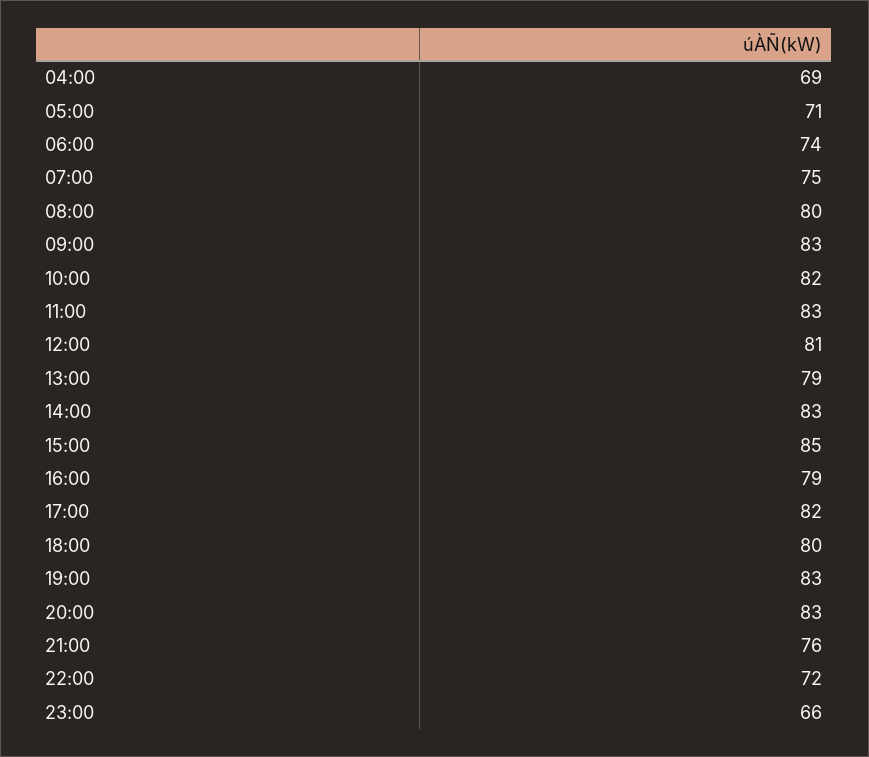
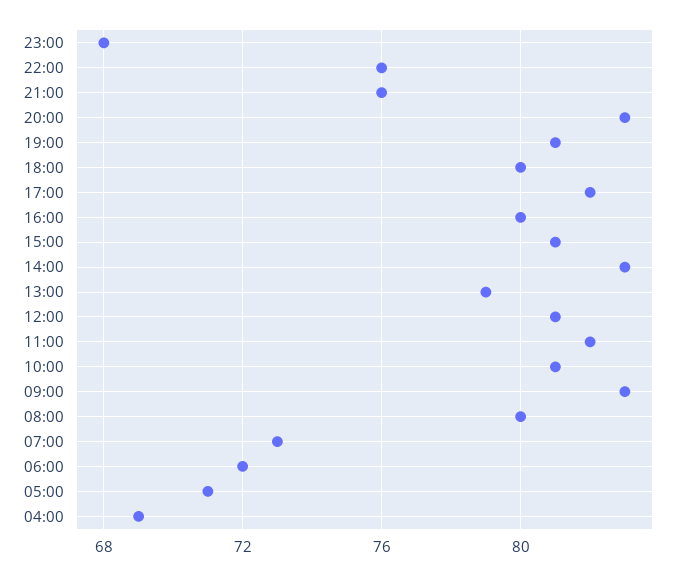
06:00: 74 -> 72
07:00: 75 -> 73
10:00: 82 -> 81
11:00: 83 -> 82
15:00: 85 -> 81
16:00: 79 -> 80
19:00: 83 -> 81
22:00: 72 -> 76
23:00: 66 -> 68

